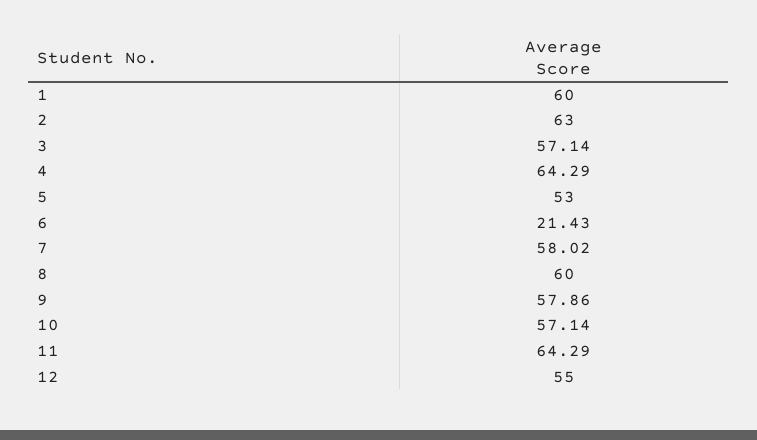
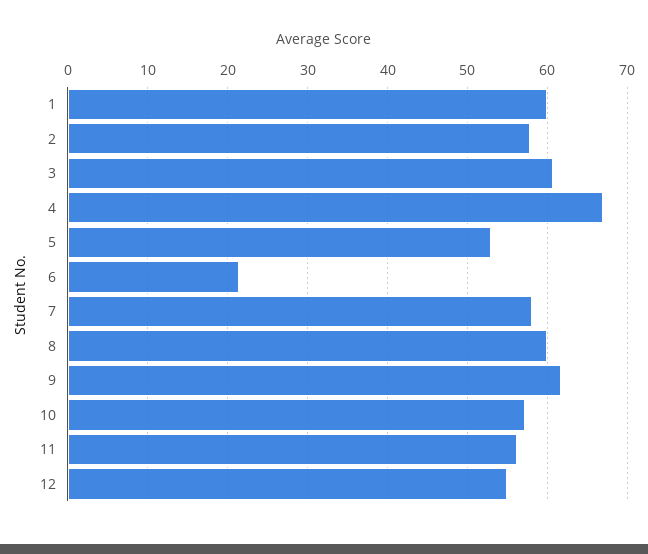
2: 63 -> 58
3: 57.14 -> 61
4: 64.29 -> 67
9: 57.86 -> 62
11: 64.29 -> 56

